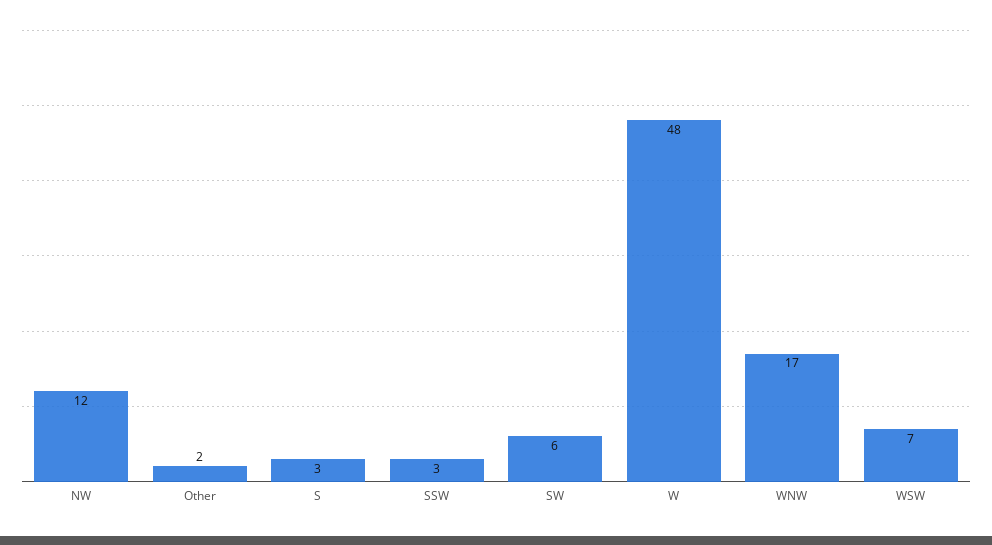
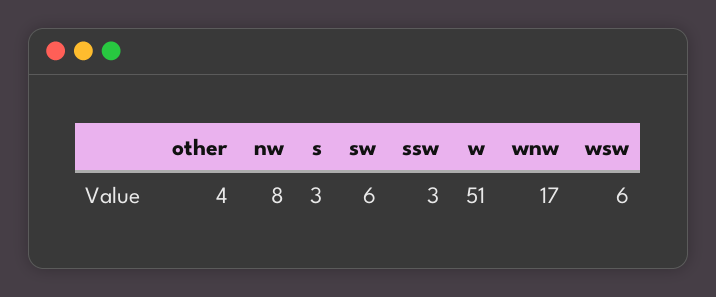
NW: 12 -> 8
Other: 2 -> 4
W: 48 -> 51
WSW: 7 -> 6

